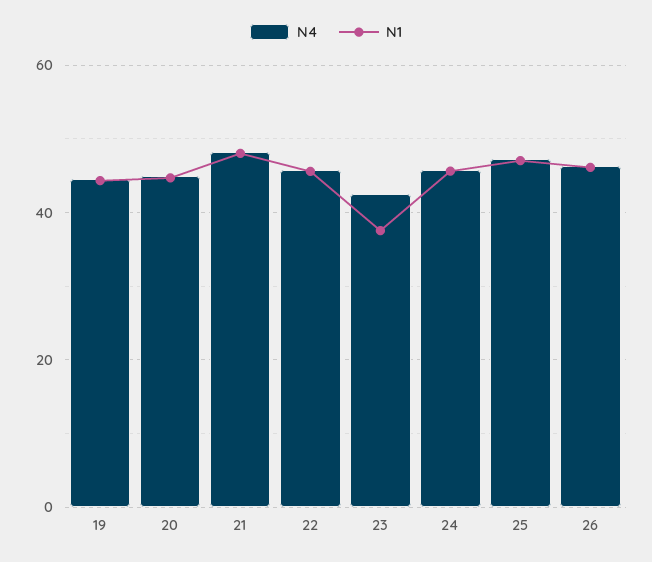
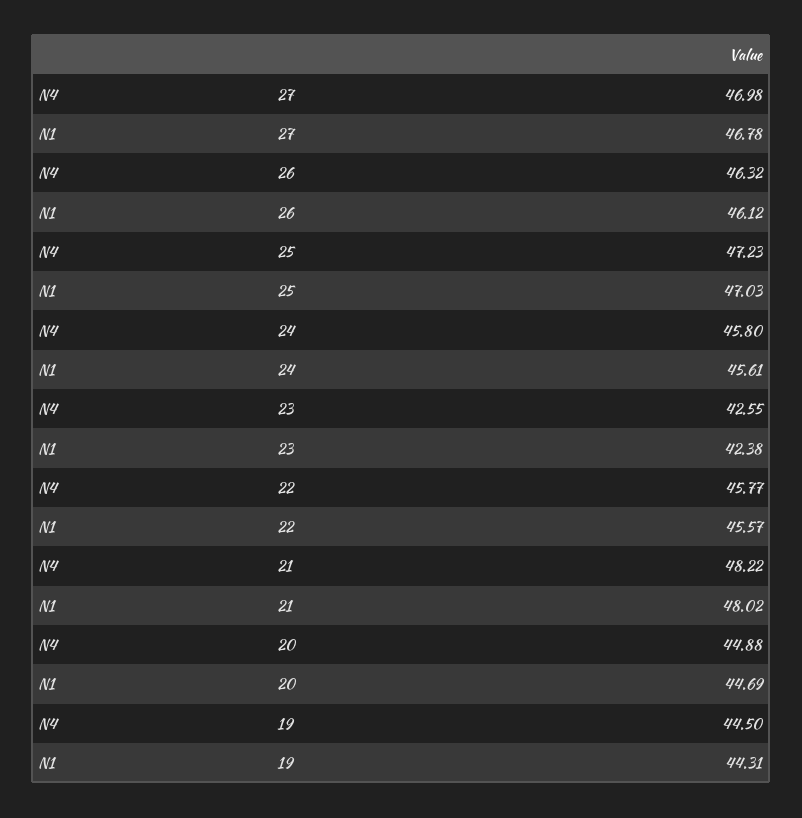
N1, 23: 38 -> 42.38
N4, 27: none -> 46.98
N1, 27: none -> 46.78

